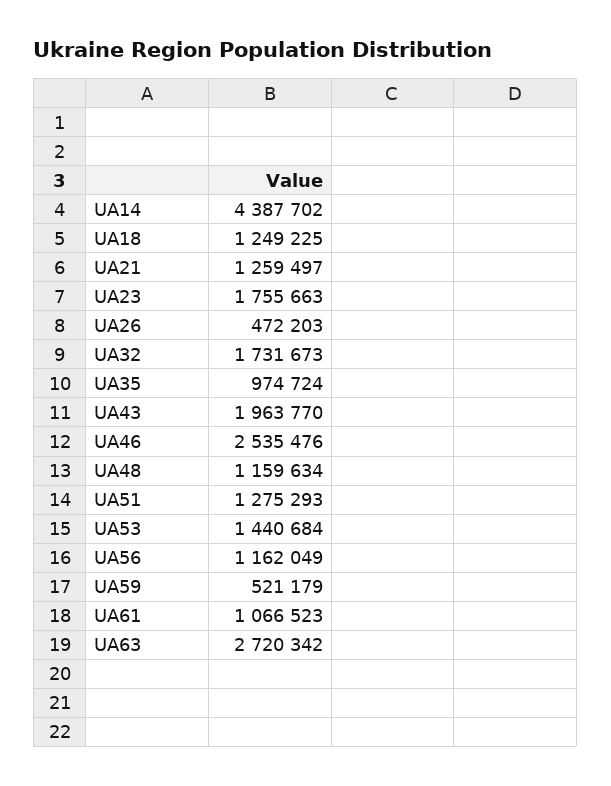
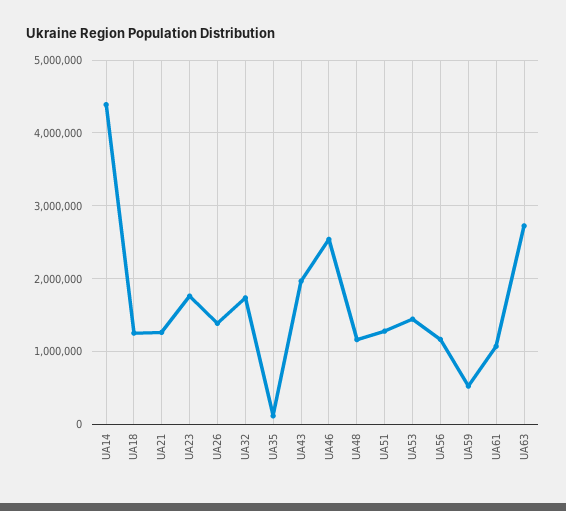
UA26: 472203 -> 1400000
UA35: 974724 -> 100000

